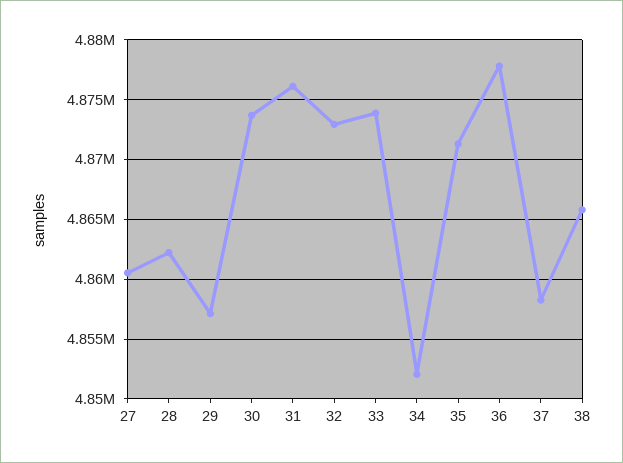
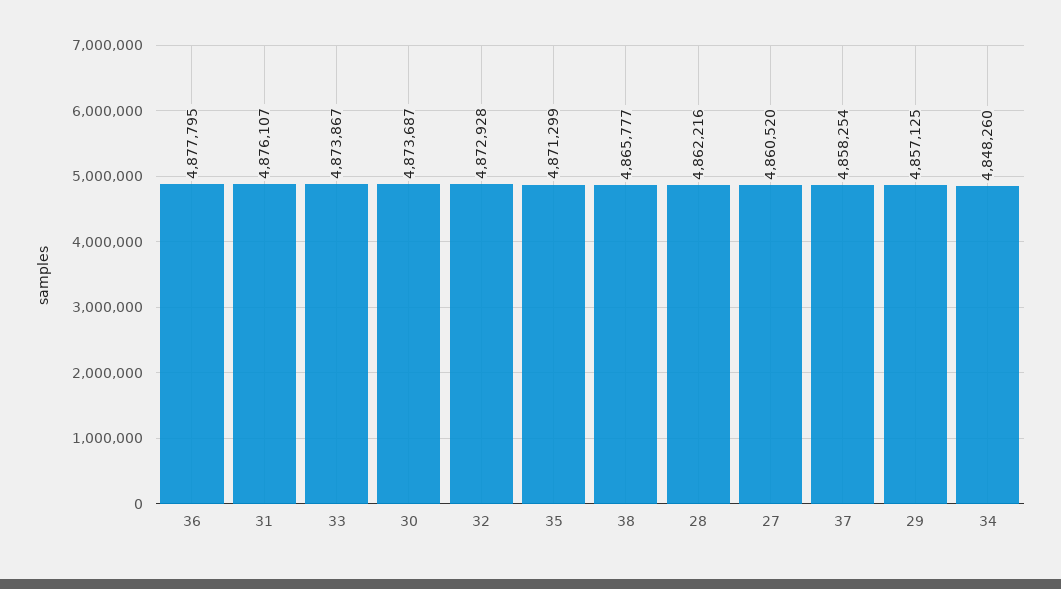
34: 4852000 -> 4848260

